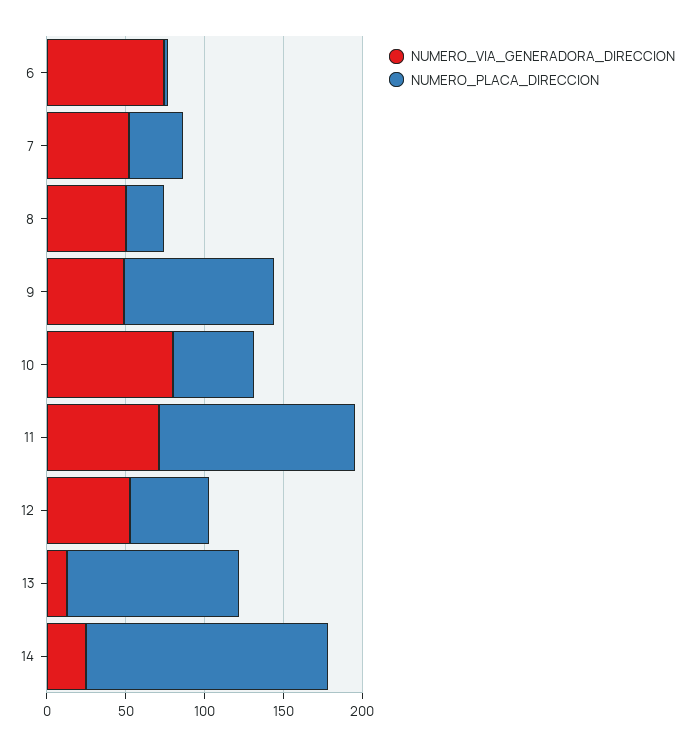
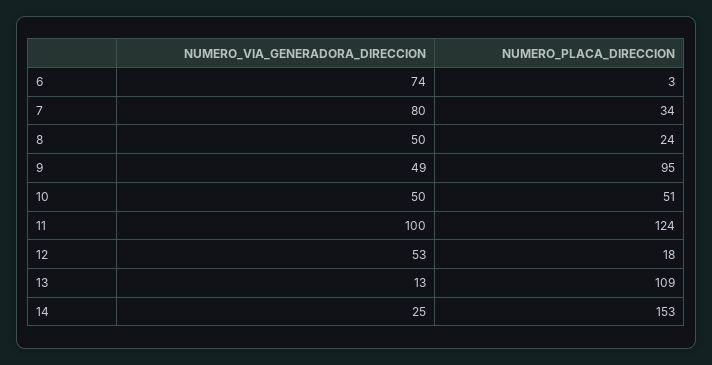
NUMERO_VIA_GENERADORA_DIRECCION, 7: 50 -> 80
NUMERO_VIA_GENERADORA_DIRECCION, 10: 80 -> 50
NUMERO_VIA_GENERADORA_DIRECCION, 11: 70 -> 100
NUMERO_PLACA_DIRECCION, 12: 50 -> 18

